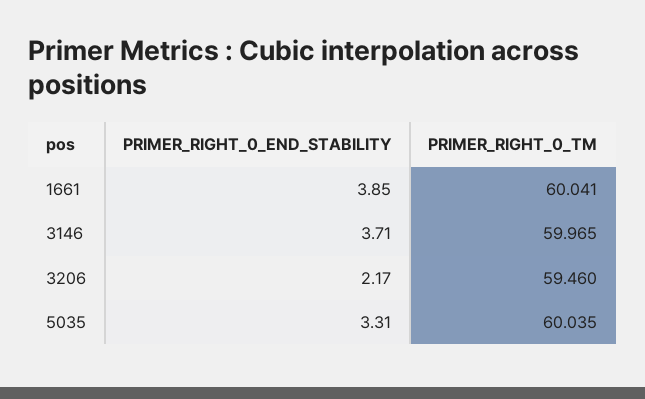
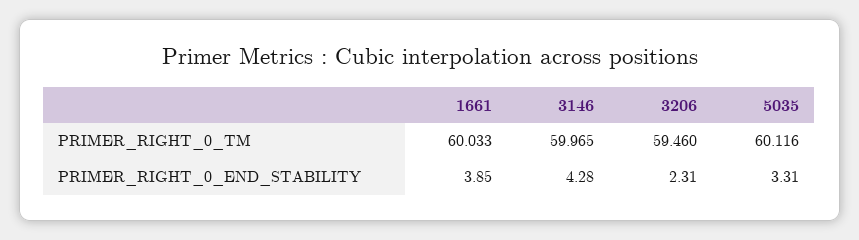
PRIMER_RIGHT_0_TM, 1661: 60.041 -> 60.033
PRIMER_RIGHT_0_END_STABILITY, 3146: 3.71 -> 4.28
PRIMER_RIGHT_0_END_STABILITY, 3206: 2.17 -> 2.31
PRIMER_RIGHT_0_TM, 5035: 60.035 -> 60.116

